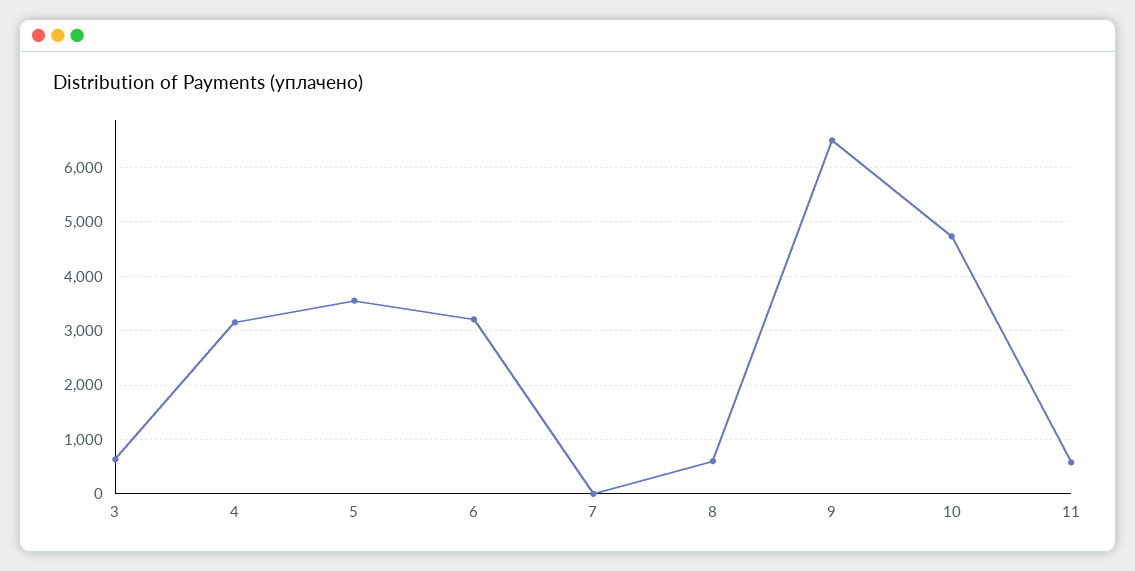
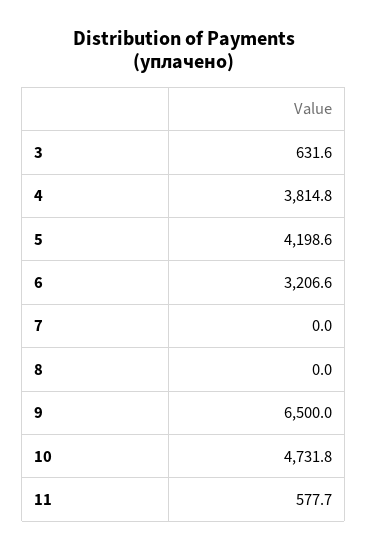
4: 3200 -> 3814.8
5: 3600 -> 4198.6
8: 600 -> 0

